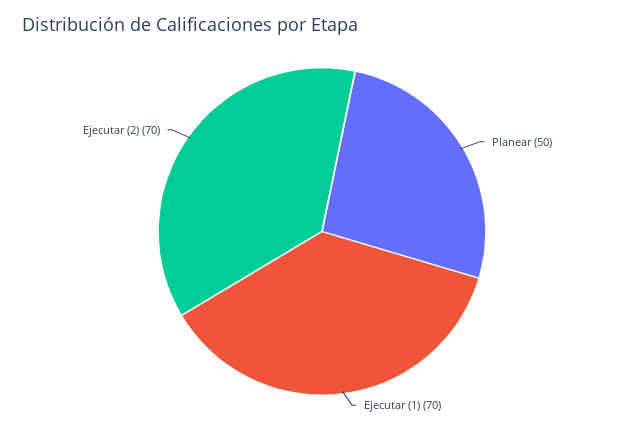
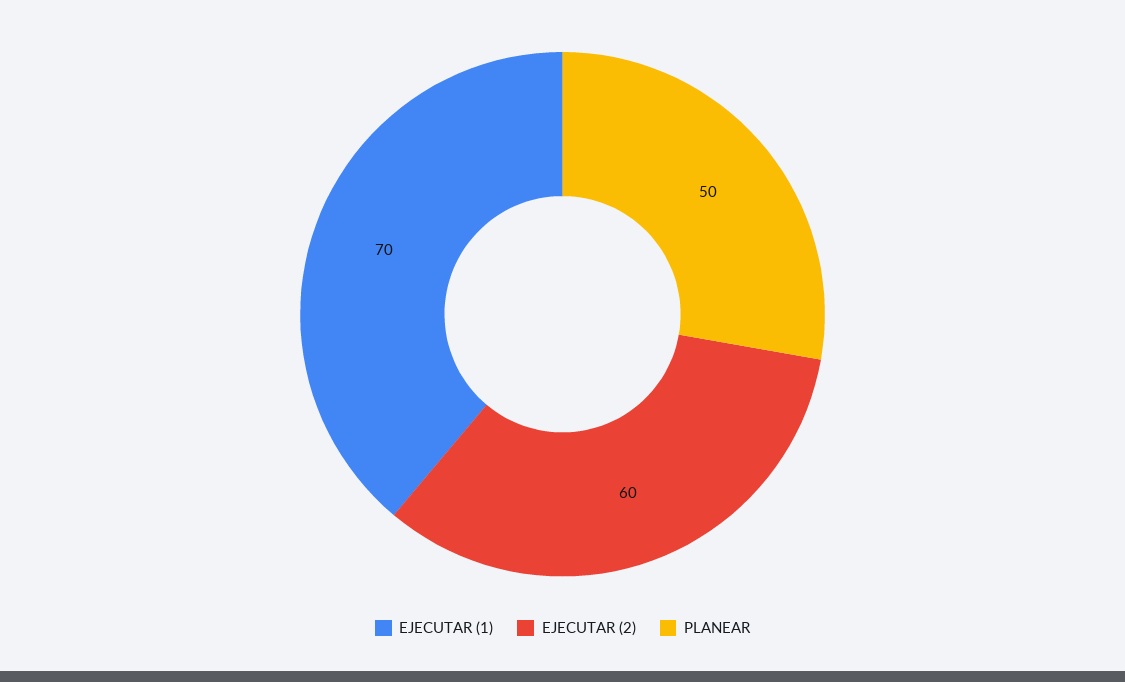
Ejecutar (2): 70 -> 60

